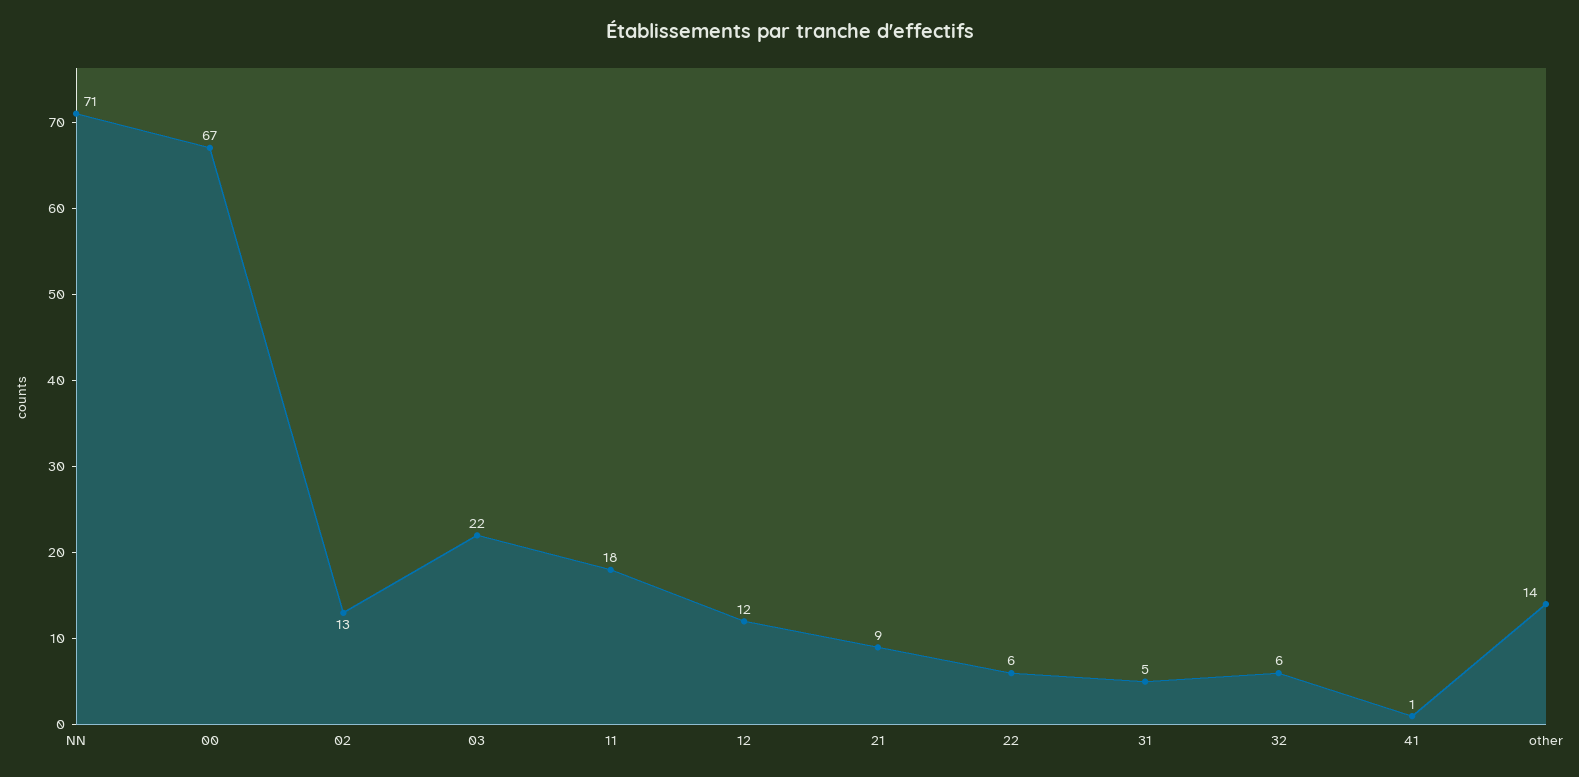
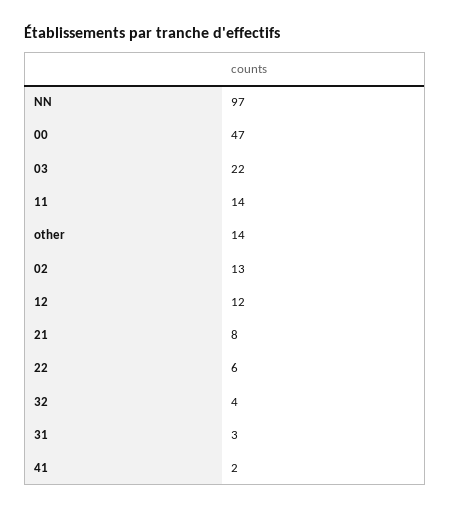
NN: 71 -> 97
00: 67 -> 47
11: 18 -> 14
21: 9 -> 8
31: 5 -> 3
32: 6 -> 4
41: 1 -> 2

